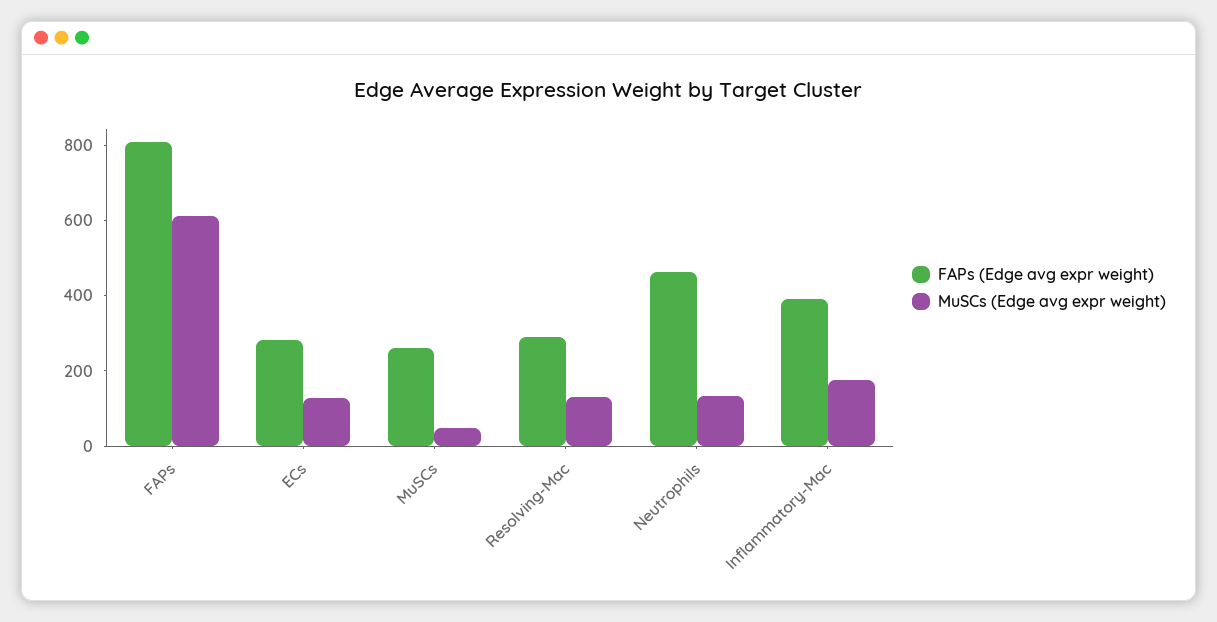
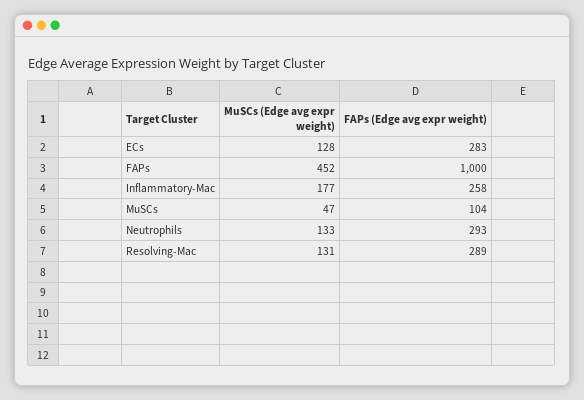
FAPs (Edge avg expr weight), FAPs: 800 -> 1000
MuSCs (Edge avg expr weight), FAPs: 600 -> 452
FAPs (Edge avg expr weight), MuSCs: 250 -> 104
FAPs (Edge avg expr weight), Neutrophils: 450 -> 293
FAPs (Edge avg expr weight), Inflammatory-Mac: 400 -> 258

